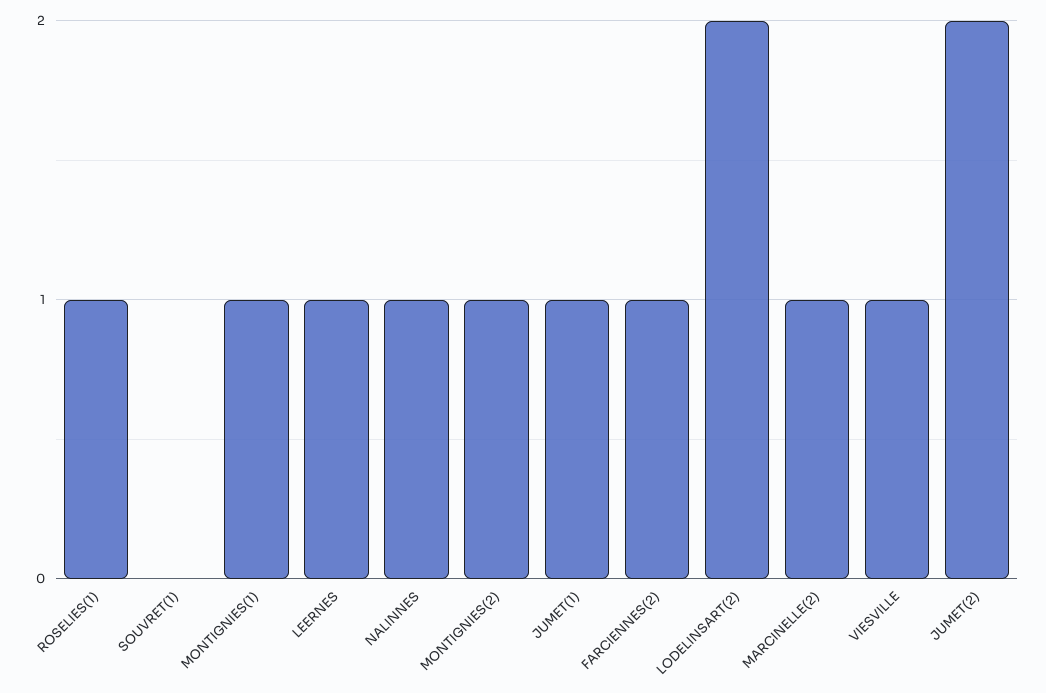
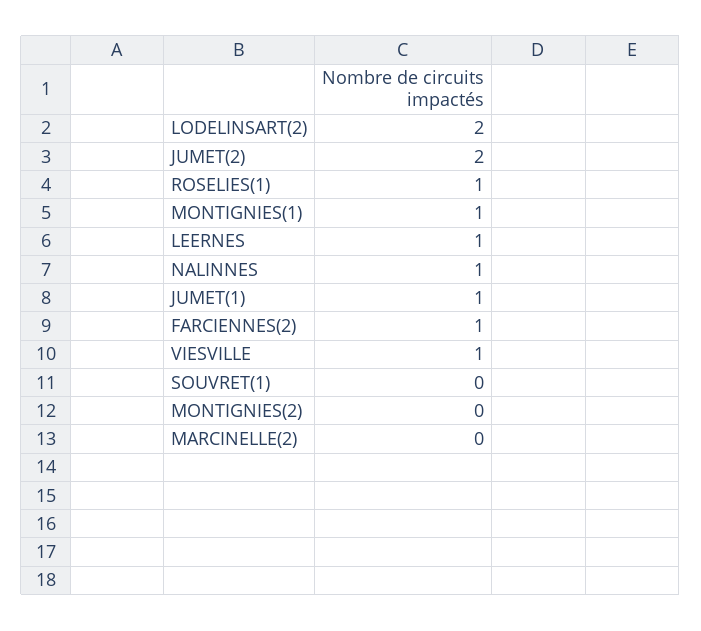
MONTIGNIES(2): 1 -> 0
MARCINELLE(2): 1 -> 0

